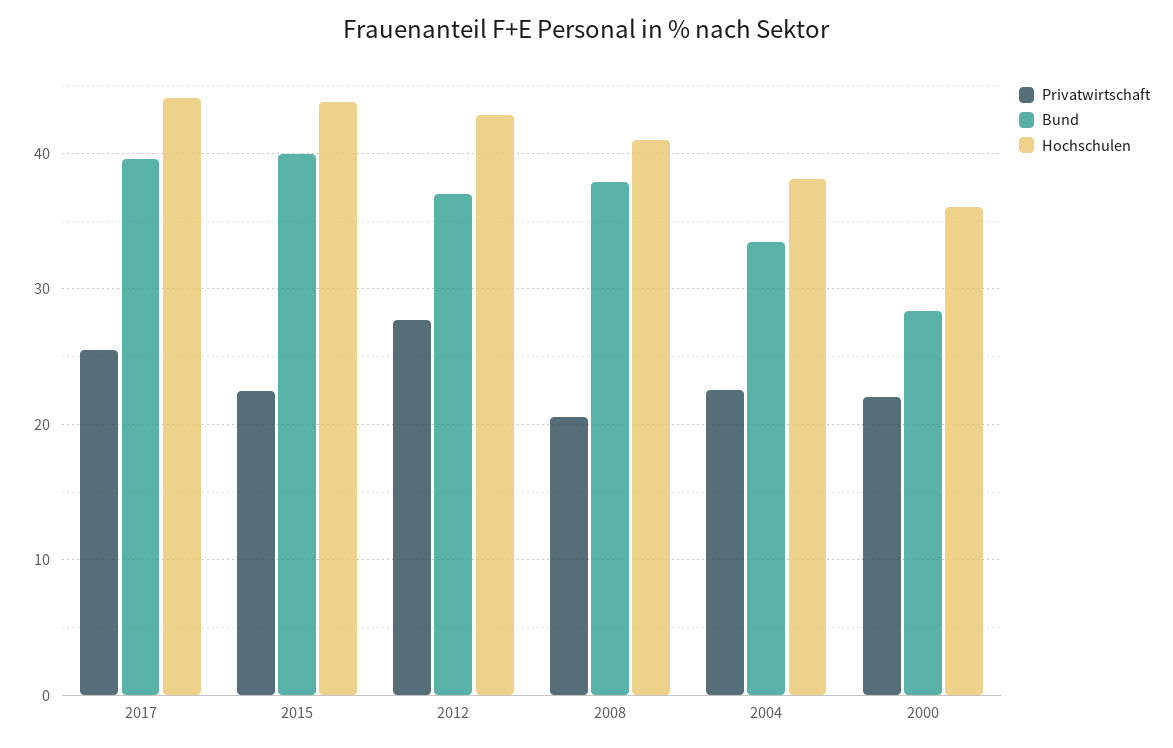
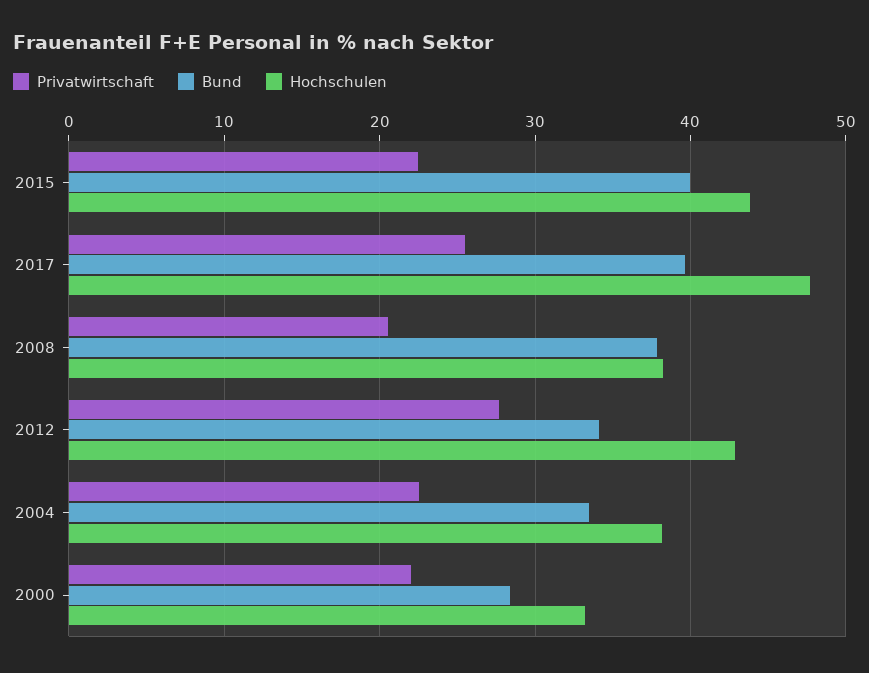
Hochschulen, 2017: 44 -> 48
Bund, 2012: 37 -> 34
Hochschulen, 2008: 41 -> 38
Hochschulen, 2000: 36 -> 33

